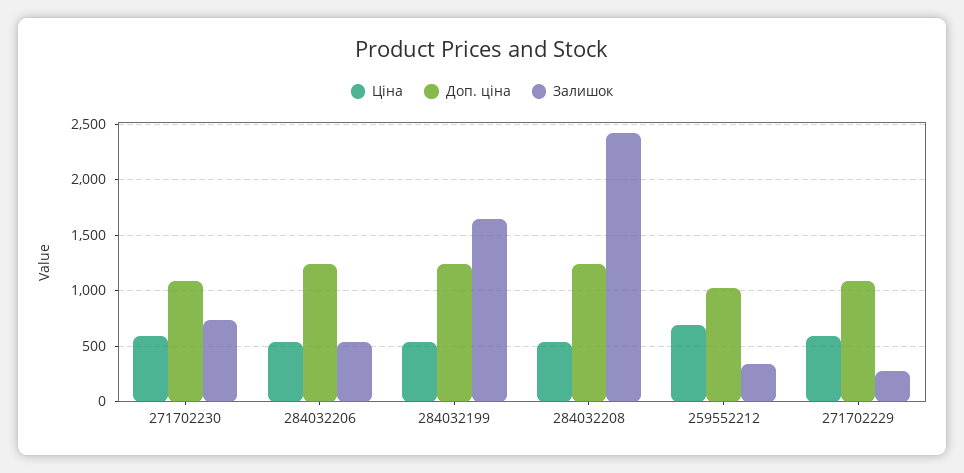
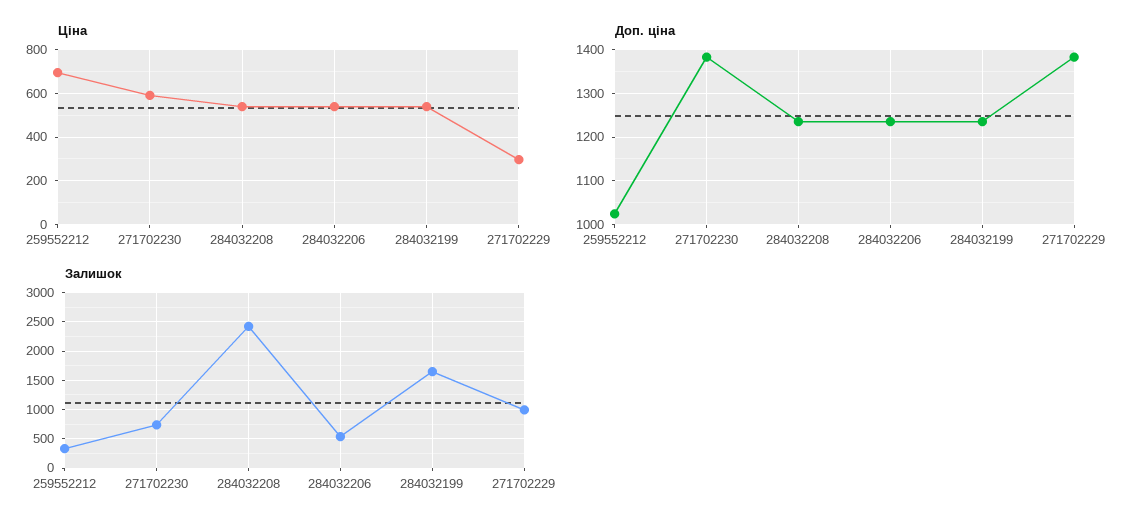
Доп. ціна, 271702230: 1100 -> 1380
Ціна, 271702229: 600 -> 300
Доп. ціна, 271702229: 1100 -> 1380
Залишок, 271702229: 300 -> 1000

